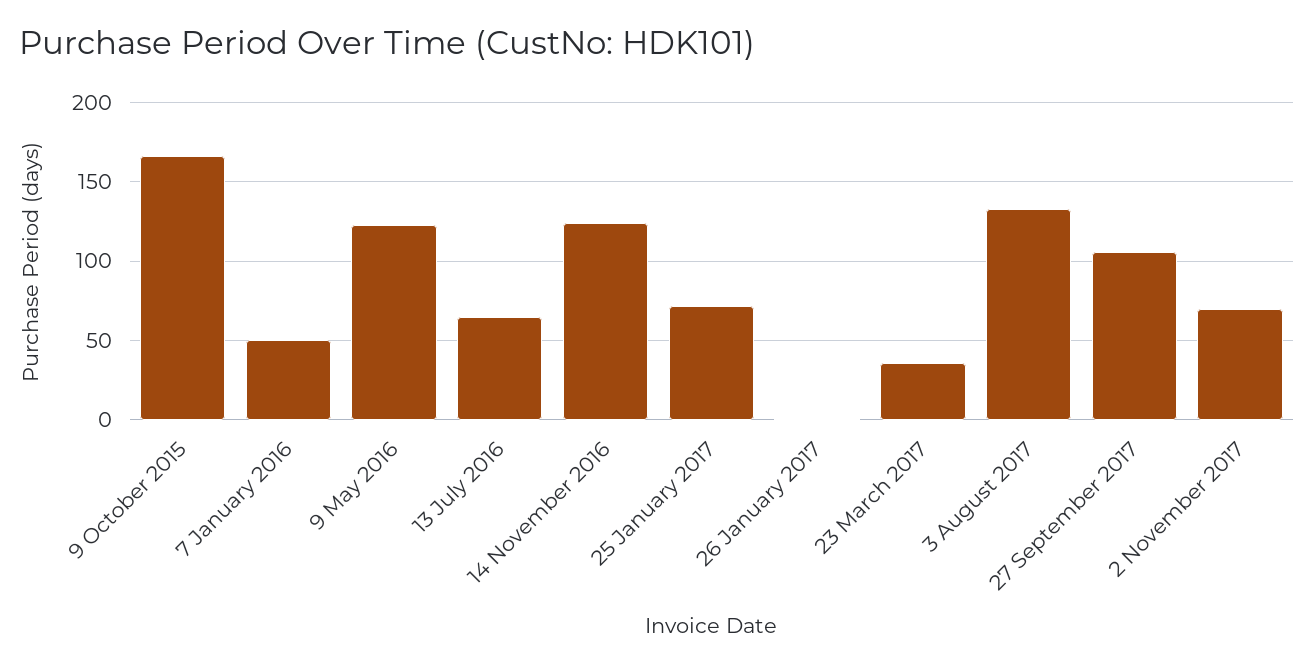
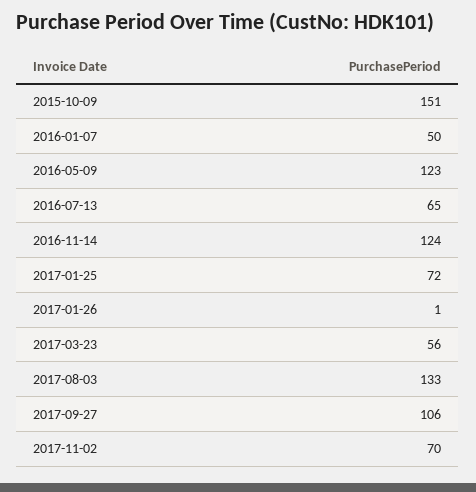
9 October 2015: 165 -> 151
23 March 2017: 35 -> 56

